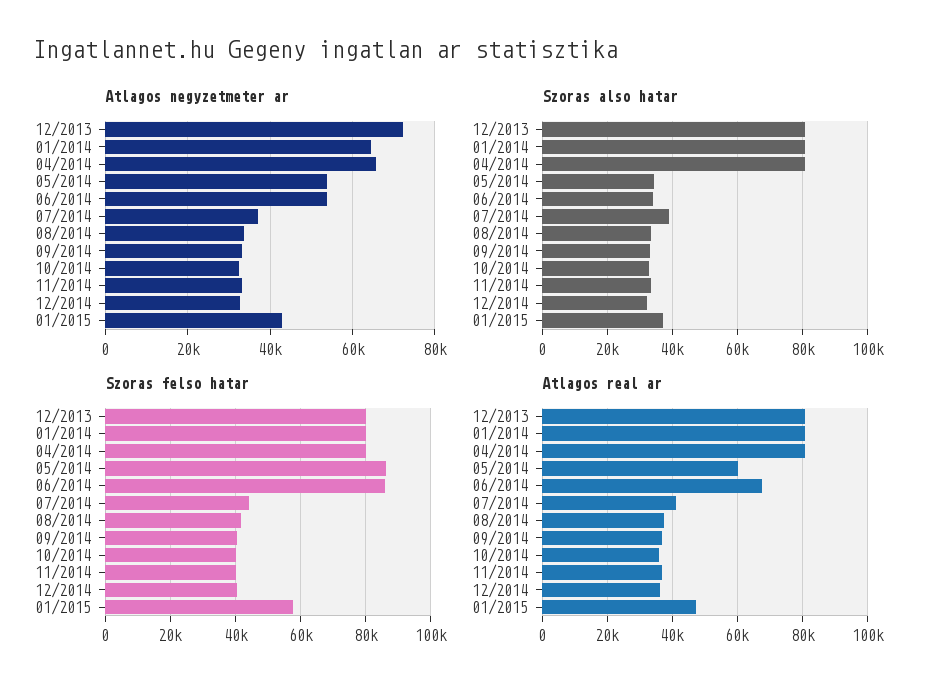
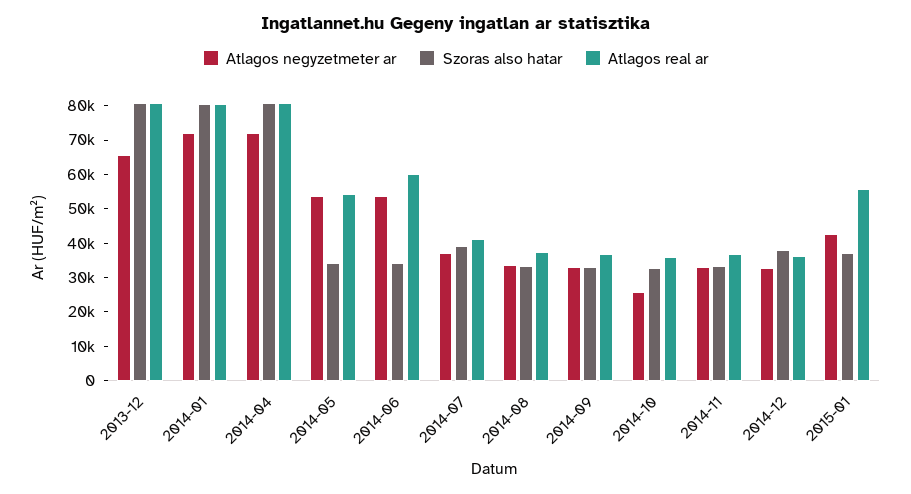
Atlagos negyzetmeter ar, 12/2013: 72000 -> 65000
Atlagos negyzetmeter ar, 01/2014: 64000 -> 72500
Atlagos negyzetmeter ar, 04/2014: 66000 -> 72500
Atlagos negyzetmeter ar, 10/2014: 32000 -> 25000
Szoras also hatar, 12/2014: 32000 -> 37500
Szoras felso hatar, 12/2013: 80000 -> none
Szoras felso hatar, 01/2014: 80000 -> none
Szoras felso hatar, 04/2014: 80000 -> none
Szoras felso hatar, 05/2014: 86000 -> none
Szoras felso hatar, 06/2014: 86000 -> none
Szoras felso hatar, 07/2014: 44000 -> none
Szoras felso hatar, 08/2014: 42000 -> none
Szoras felso hatar, 09/2014: 40000 -> none
Szoras felso hatar, 10/2014: 40000 -> none
Szoras felso hatar, 11/2014: 40000 -> none
Szoras felso hatar, 12/2014: 40000 -> none
Szoras felso hatar, 01/2015: 58000 -> none
Atlagos real ar, 05/2014: 60000 -> 55000
Atlagos real ar, 06/2014: 68000 -> 60000
Atlagos real ar, 01/2015: 48000 -> 55000

